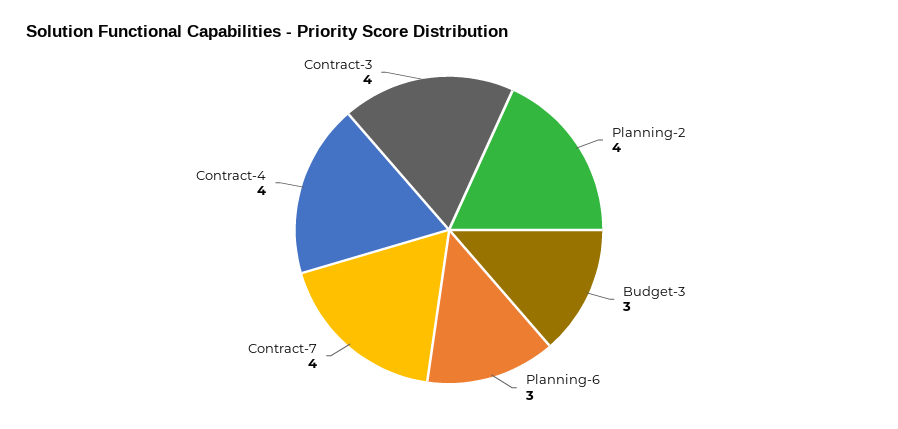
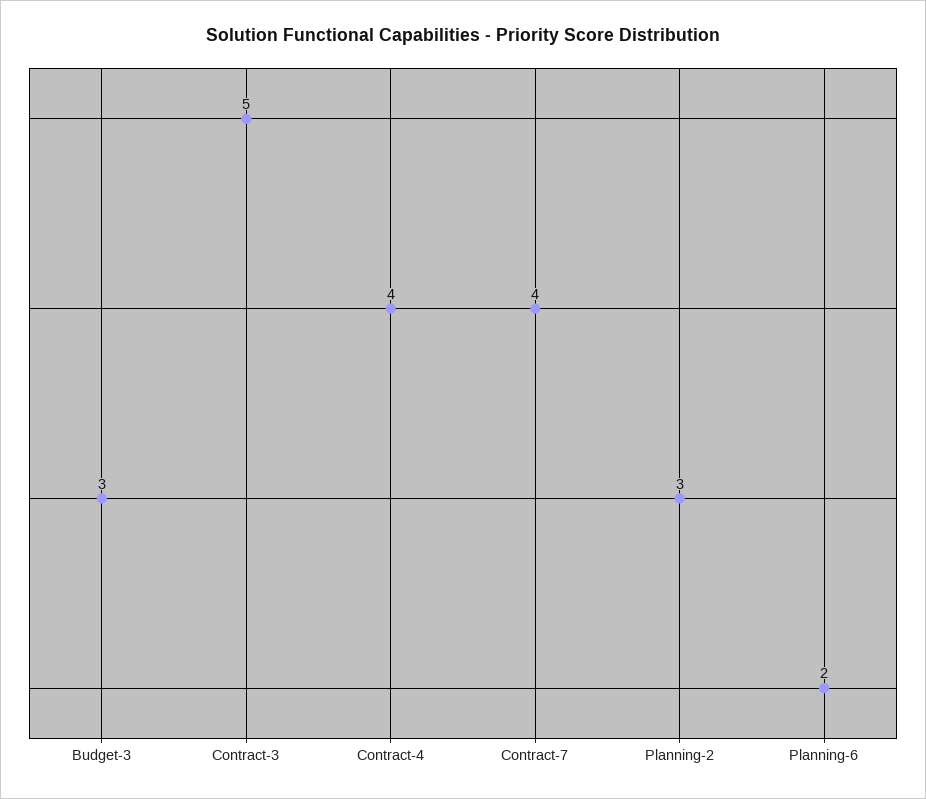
Planning-2: 4 -> 3
Planning-6: 3 -> 2
Contract-3: 4 -> 5

